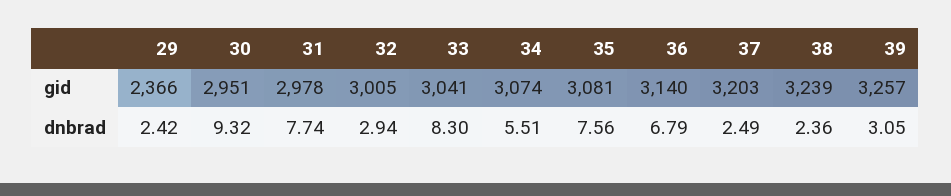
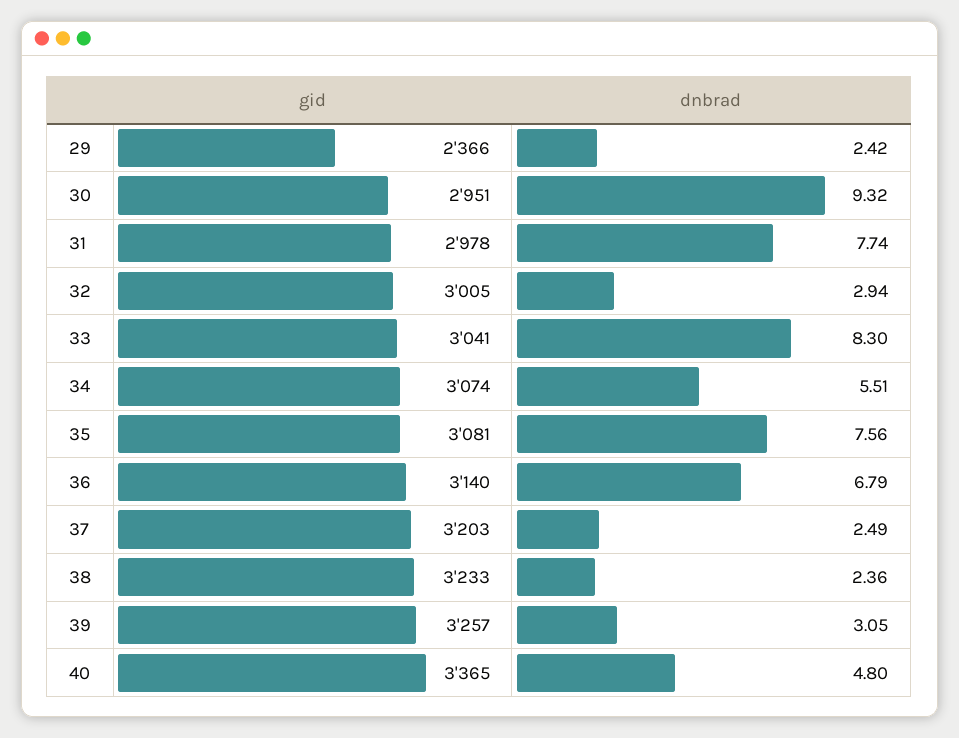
38, gid: 3239 -> 3233
40, gid: none -> 3365
40, dnbrad: none -> 4.8

